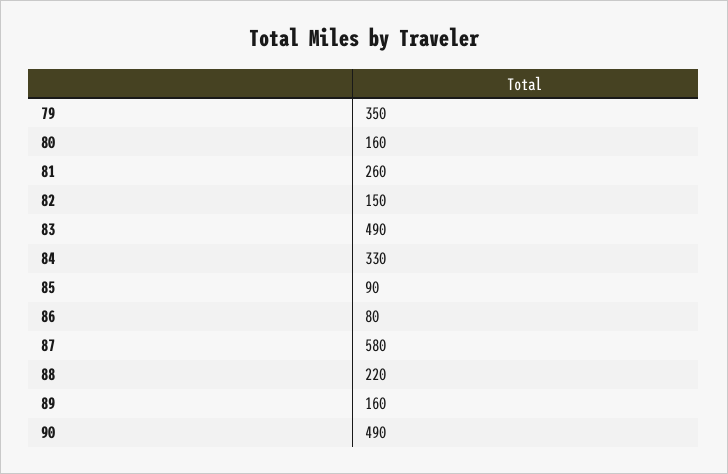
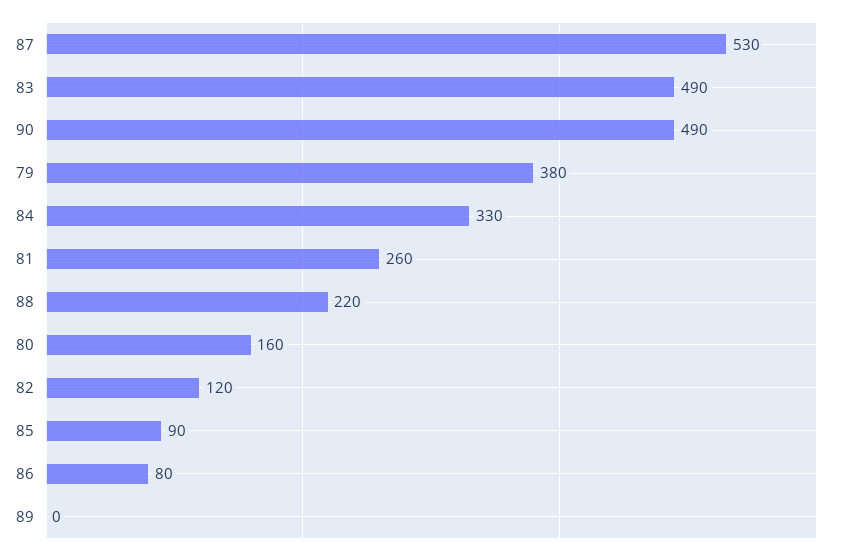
79: 350 -> 380
82: 150 -> 120
87: 580 -> 530
89: 160 -> 0

